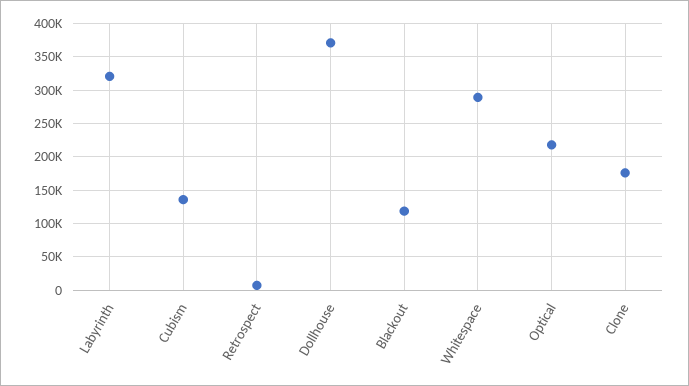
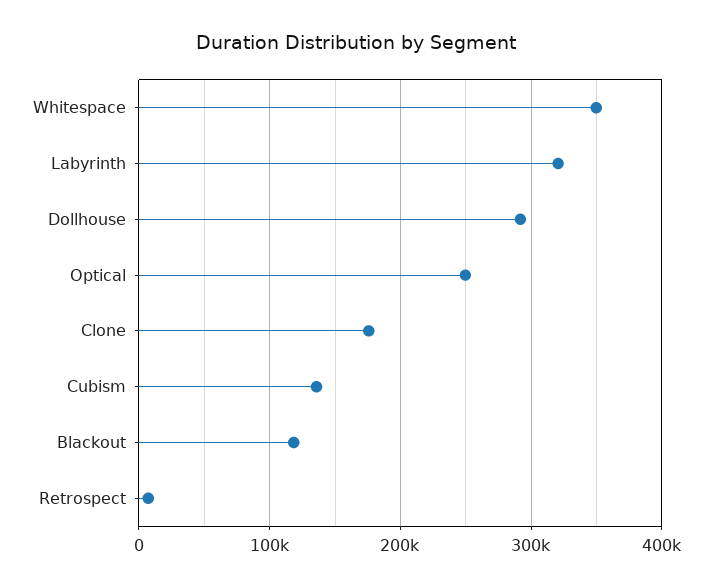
Dollhouse: 370000 -> 290000
Whitespace: 290000 -> 350000
Optical: 220000 -> 250000

